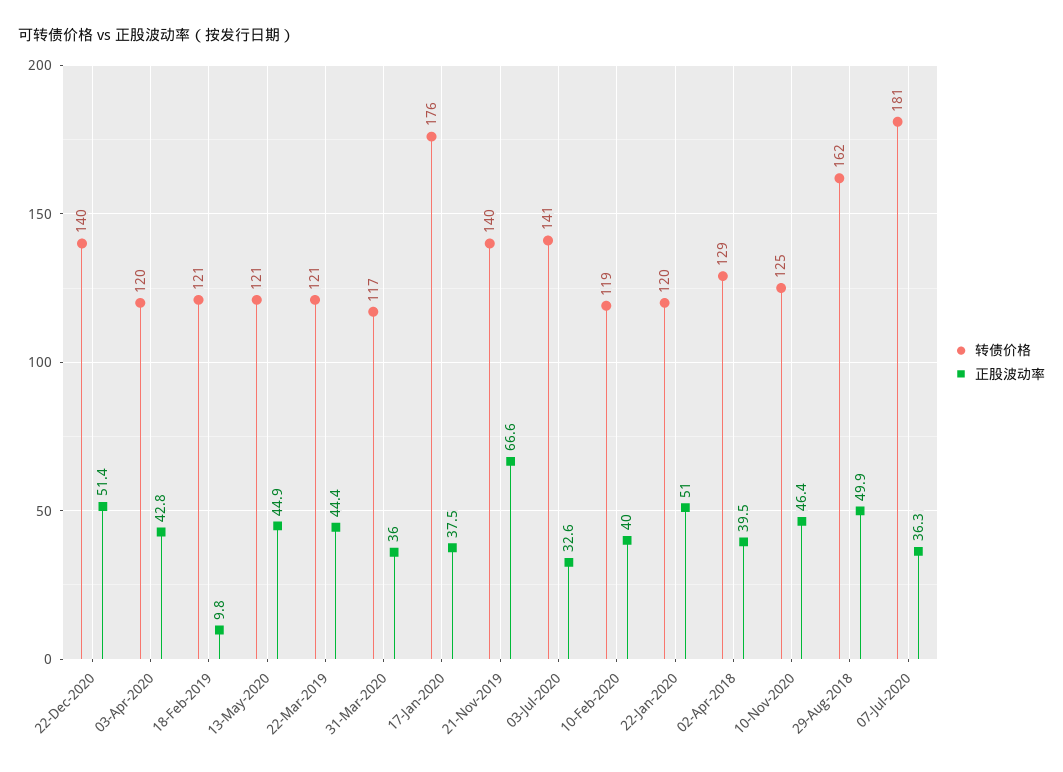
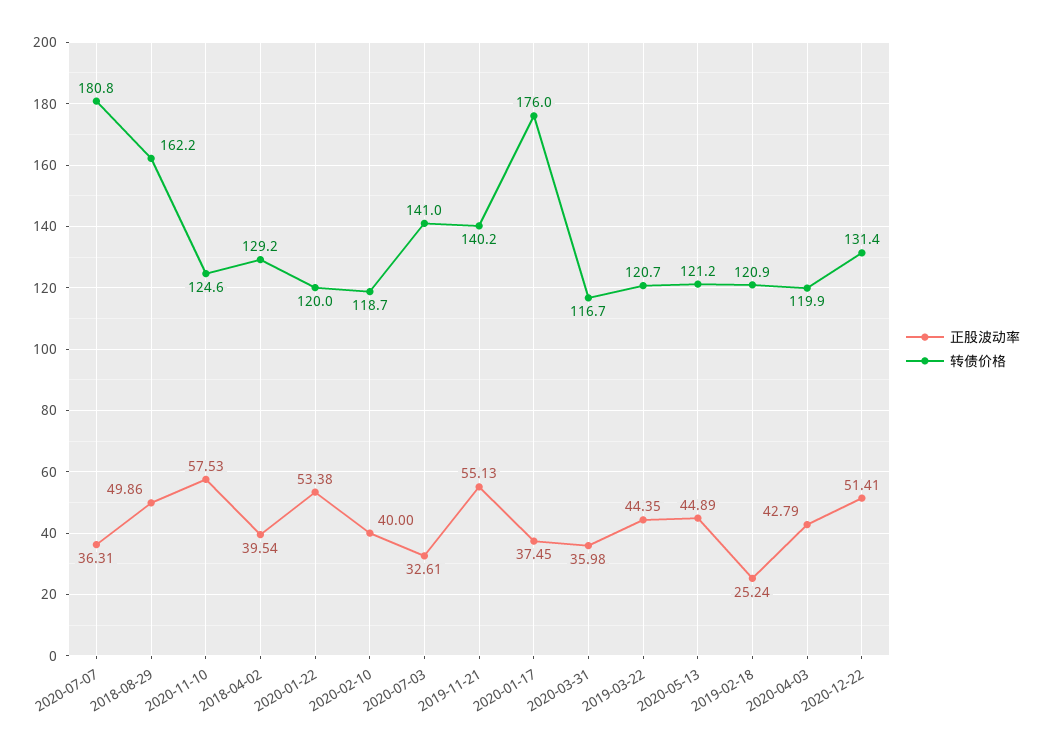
转债价格, 22-Dec-2020: 140 -> 131.4
正股波动率, 18-Feb-2019: 9.8 -> 25.24
正股波动率, 21-Nov-2019: 66.6 -> 55.13
正股波动率, 22-Jan-2020: 51 -> 53.38
正股波动率, 10-Nov-2020: 46.4 -> 57.53

